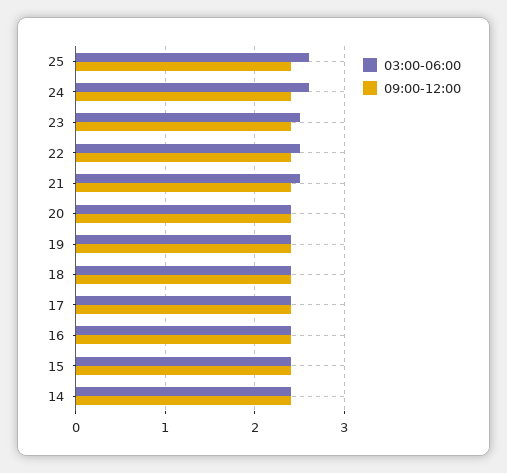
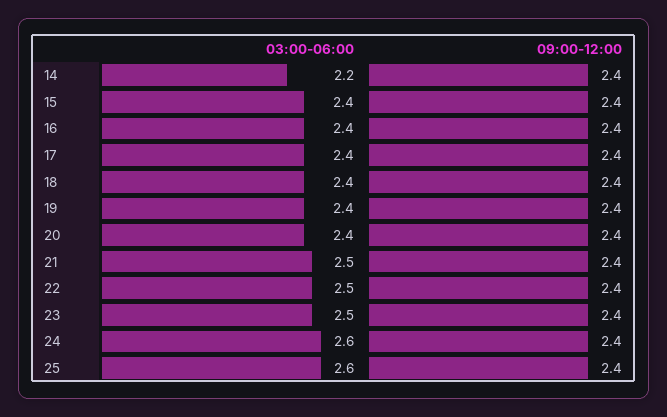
03:00-06:00, 14: 2.4 -> 2.2

